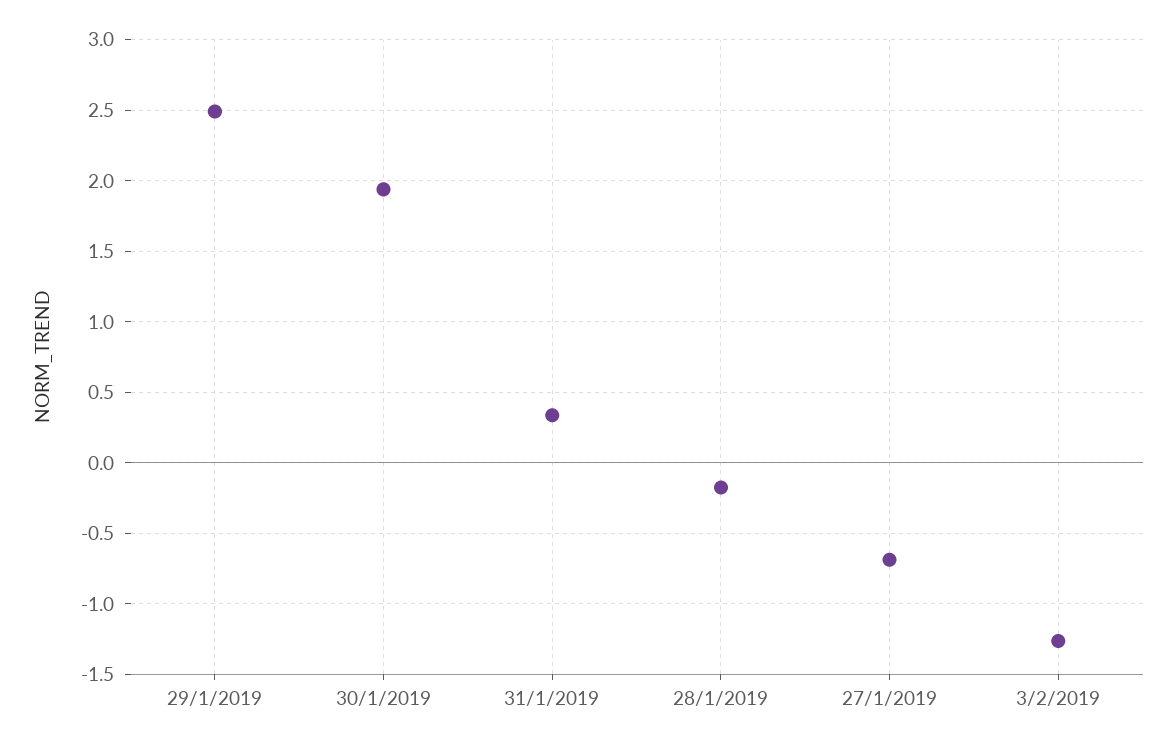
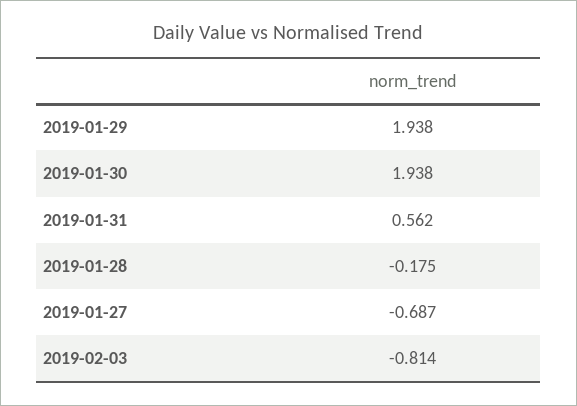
29/1/2019: 2.5 -> 1.938
31/1/2019: 0.35 -> 0.562
3/2/2019: -1.25 -> -0.814

